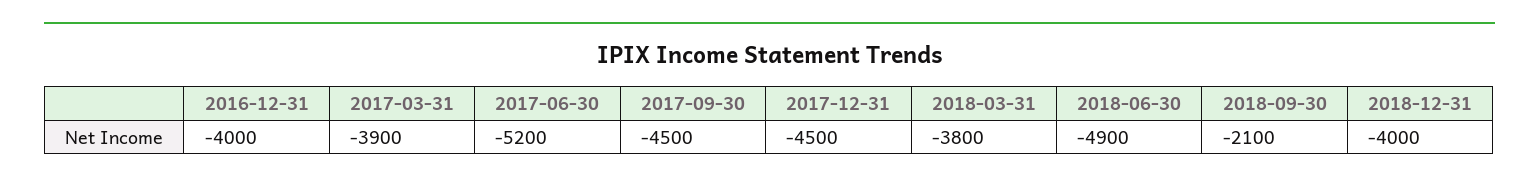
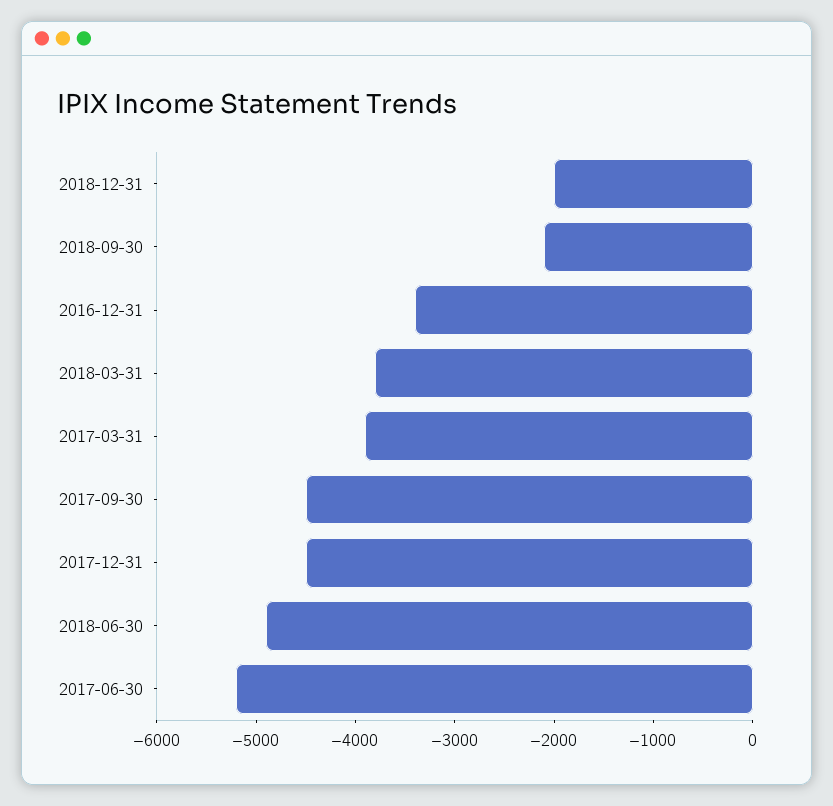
2016-12-31: -4000 -> -3400
2018-12-31: -4000 -> -2000

